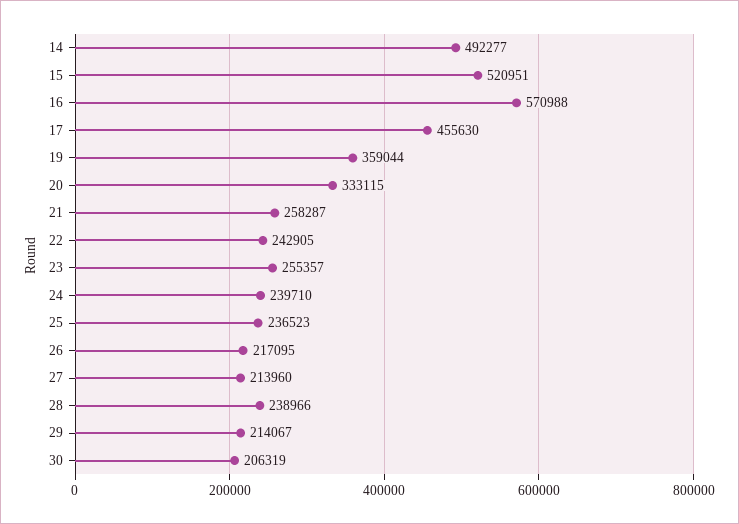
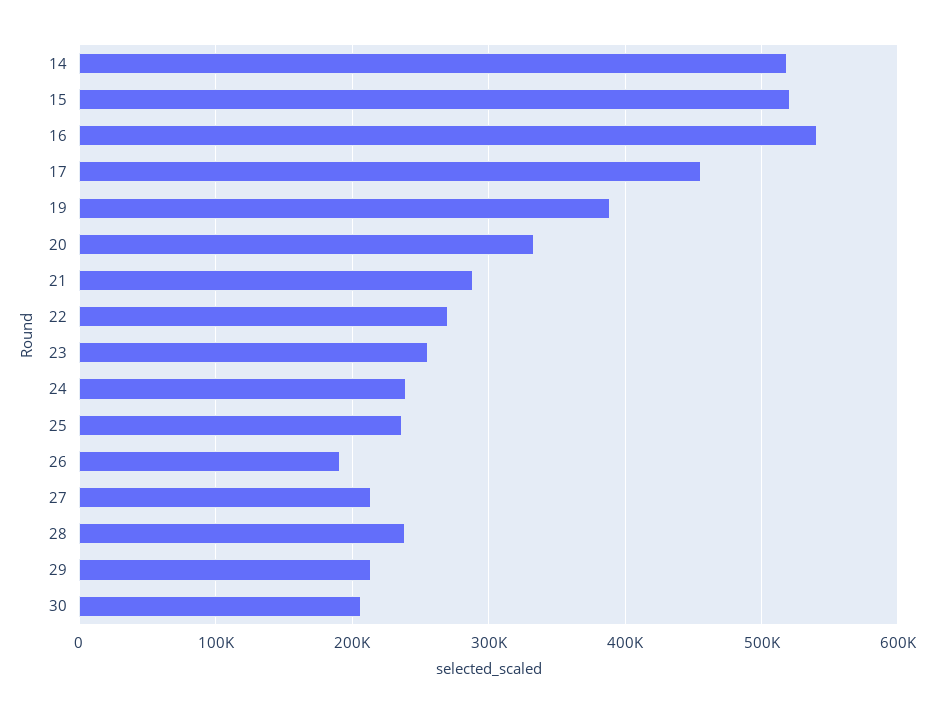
14: 492277 -> 520000
16: 570988 -> 540000
19: 359044 -> 390000
21: 258287 -> 290000
22: 242905 -> 270000
26: 217095 -> 190000

